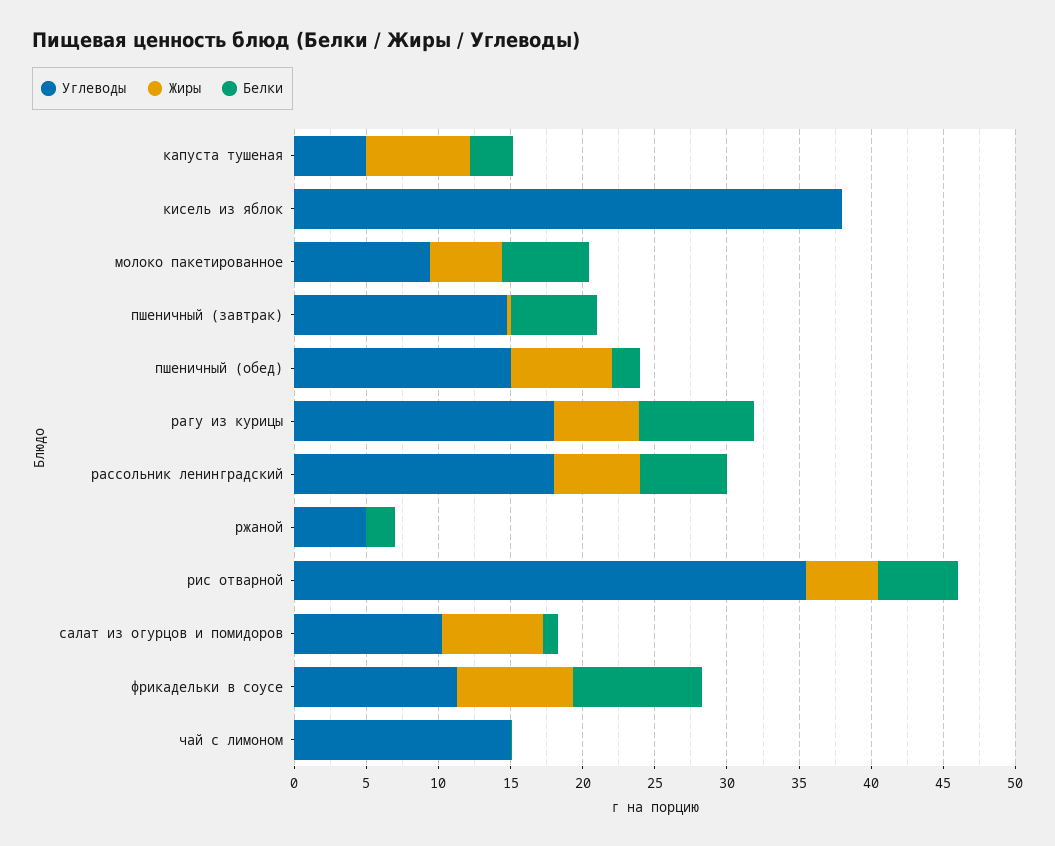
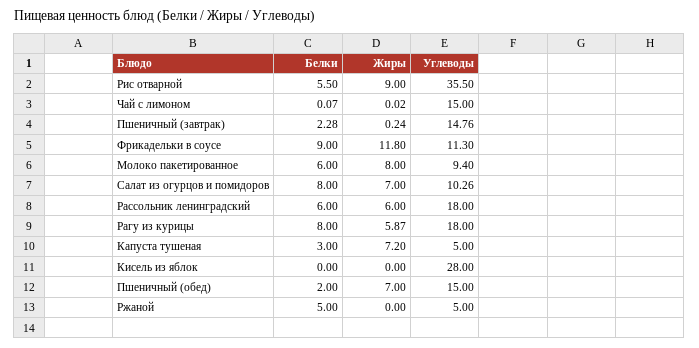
Углеводы, кисель из яблок: 38 -> 28
Жиры, молоко пакетированное: 5 -> 8
Белки, пшеничный (завтрак): 6 -> 2.28
Белки, ржаной: 2 -> 5
Жиры, рис отварной: 5 -> 9
Белки, салат из огурцов и помидоров: 1 -> 8
Жиры, фрикадельки в соусе: 8 -> 11.8

